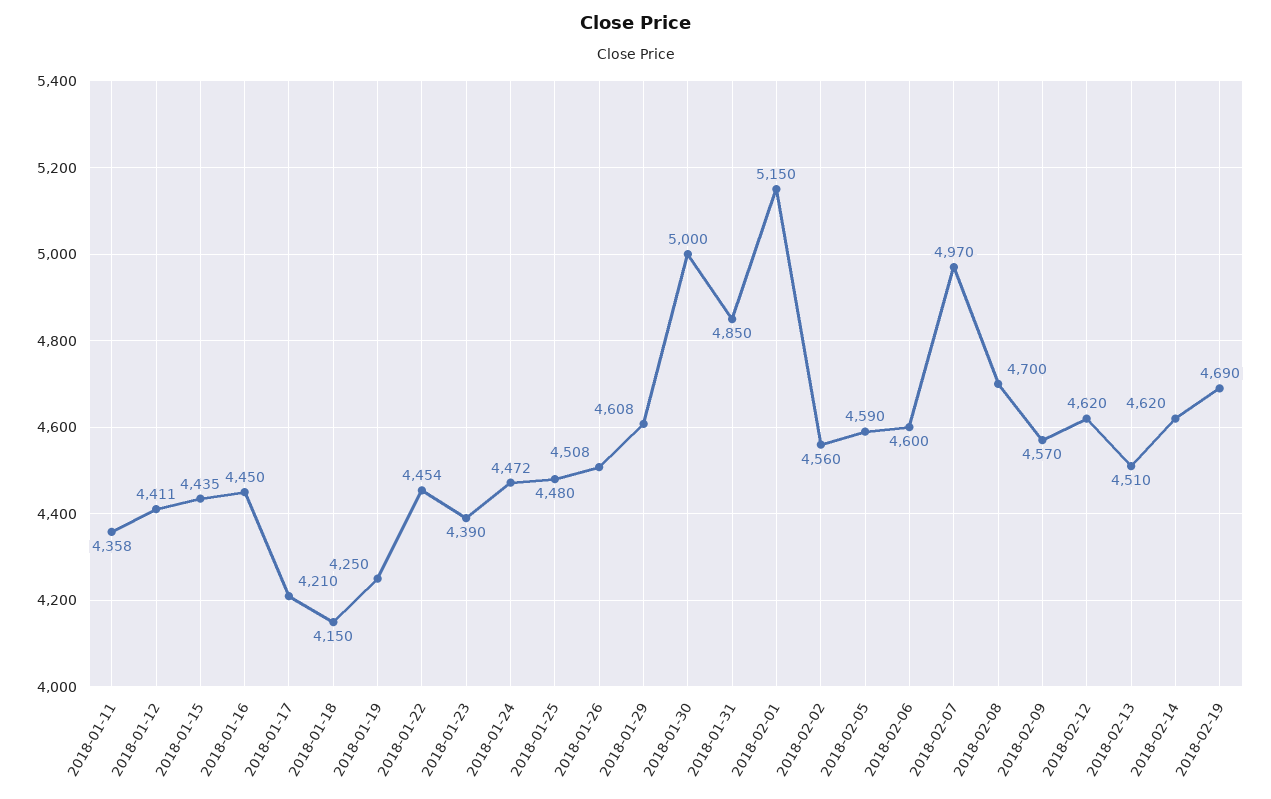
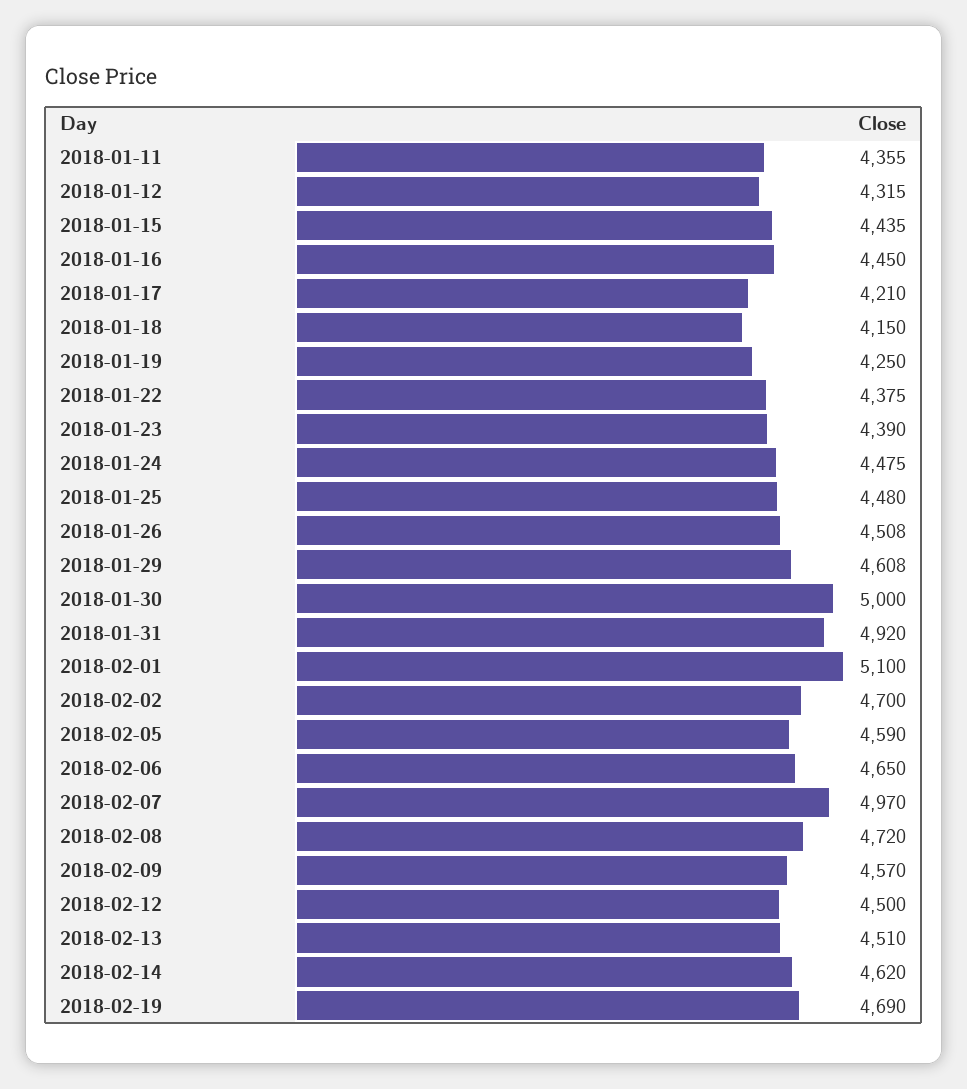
2018-01-11: 4358 -> 4355
2018-01-12: 4411 -> 4315
2018-01-22: 4454 -> 4375
2018-01-24: 4472 -> 4475
2018-01-31: 4850 -> 4920
2018-02-01: 5150 -> 5100
2018-02-02: 4560 -> 4700
2018-02-06: 4600 -> 4650
2018-02-08: 4700 -> 4720
2018-02-12: 4620 -> 4500

